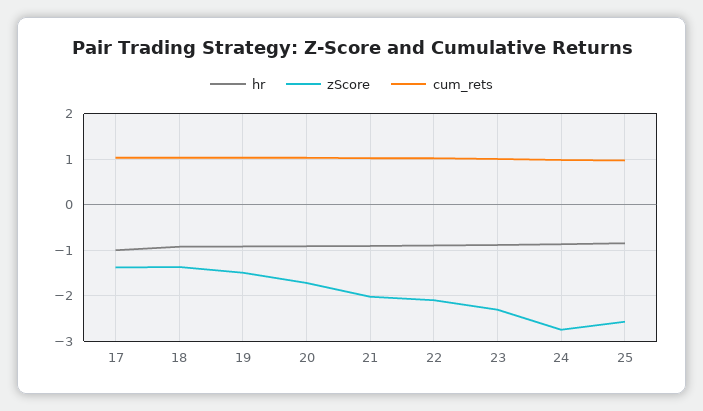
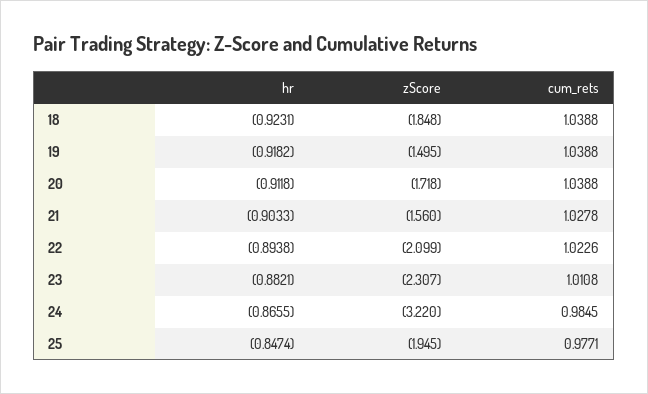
hr, 17: -1 -> none
zScore, 17: -1.4 -> none
cum_rets, 17: 1 -> none
zScore, 18: -1.4 -> -1.848
zScore, 21: -2 -> -1.56
zScore, 24: -2.8 -> -3.22
zScore, 25: -2.6 -> -1.945

